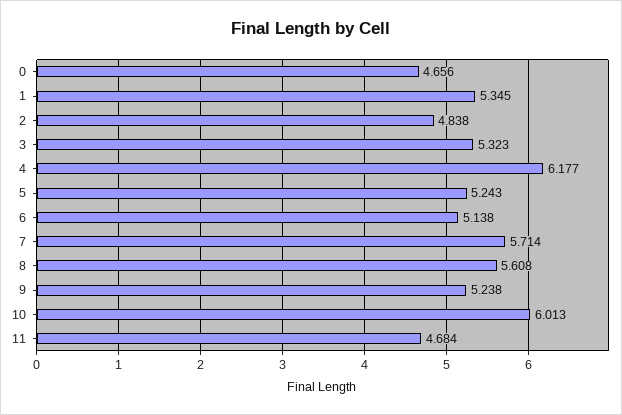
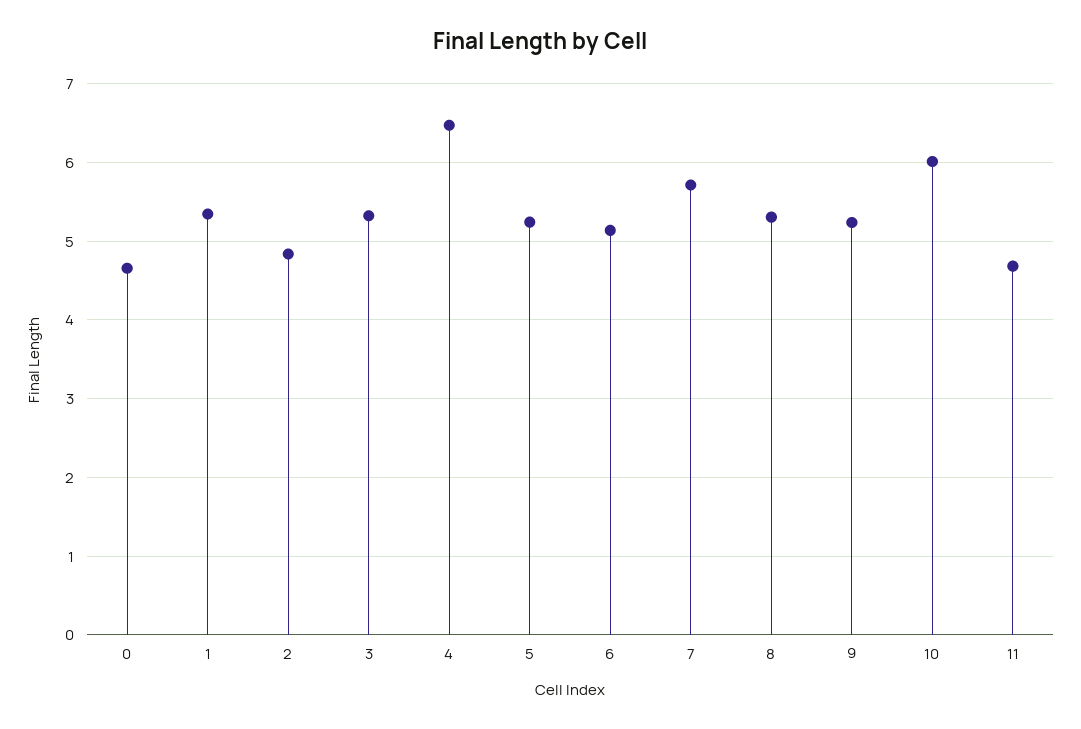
4: 6.177 -> 6.5
8: 5.608 -> 5.3

